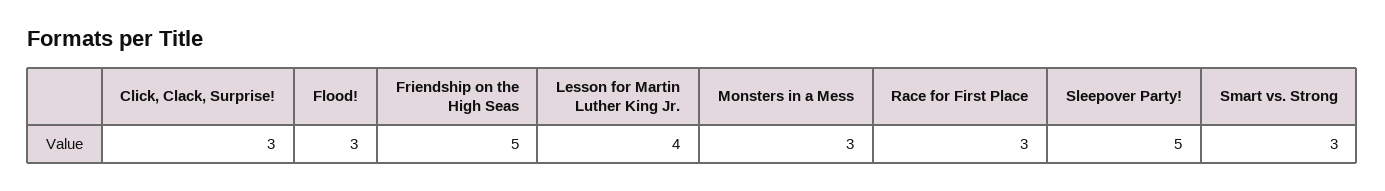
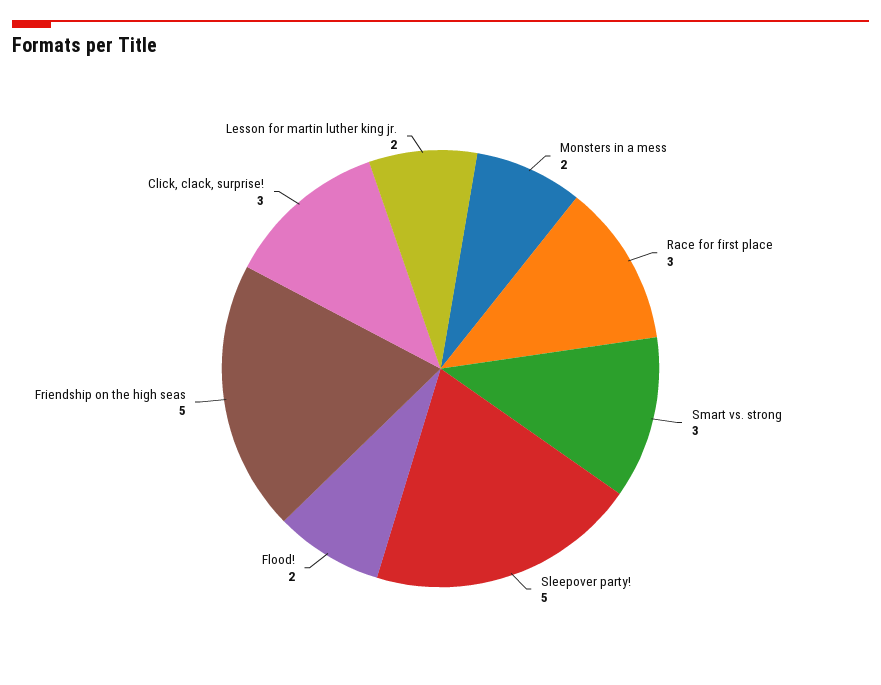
Flood!: 3 -> 2
Lesson for Martin Luther King Jr.: 4 -> 2
Monsters in a Mess: 3 -> 2

